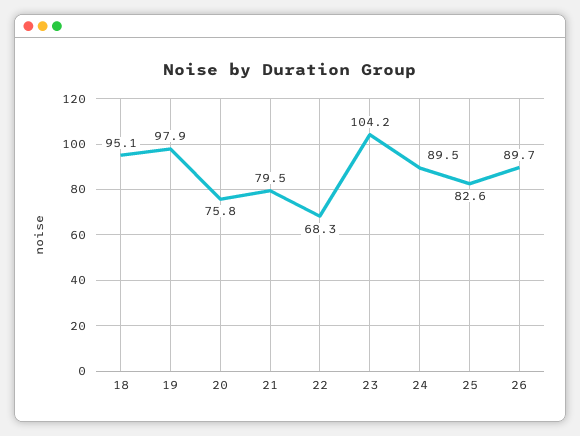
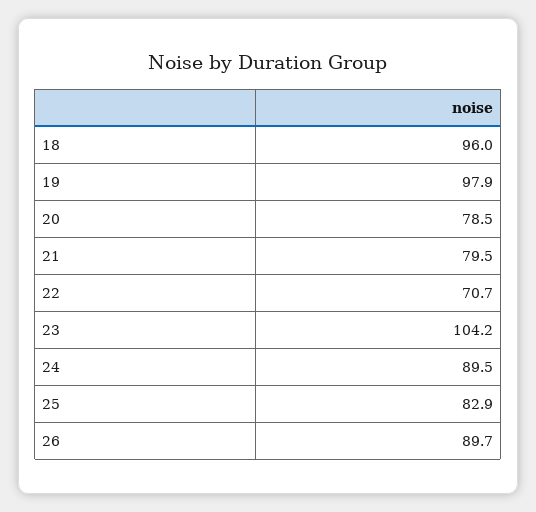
18: 95.1 -> 96
20: 75.8 -> 78.5
22: 68.3 -> 70.7
25: 82.6 -> 82.9

